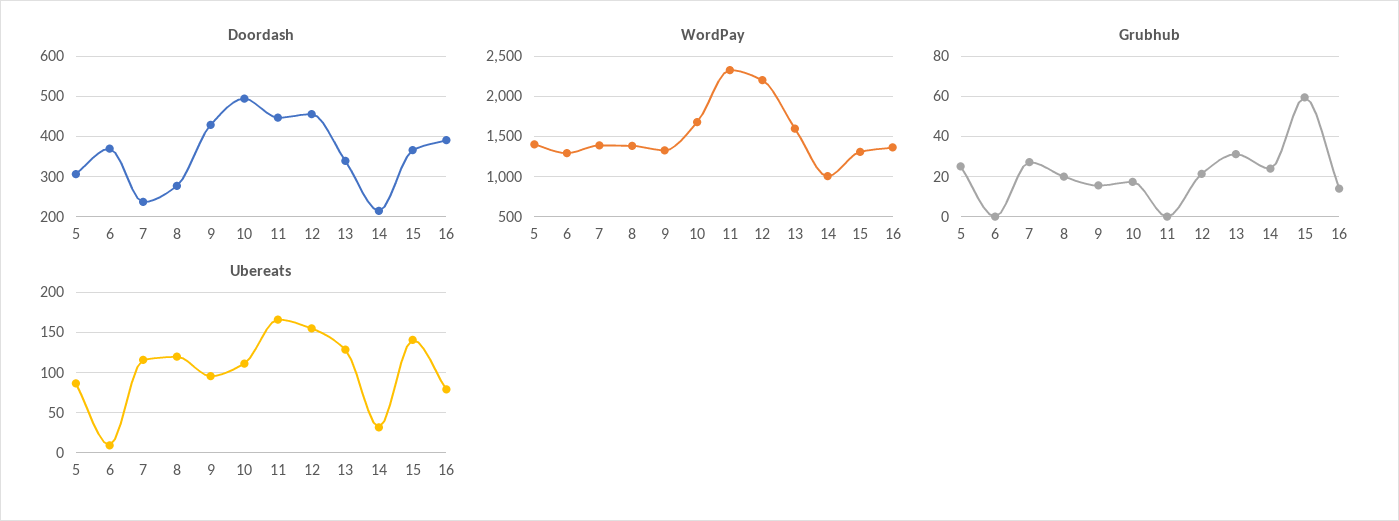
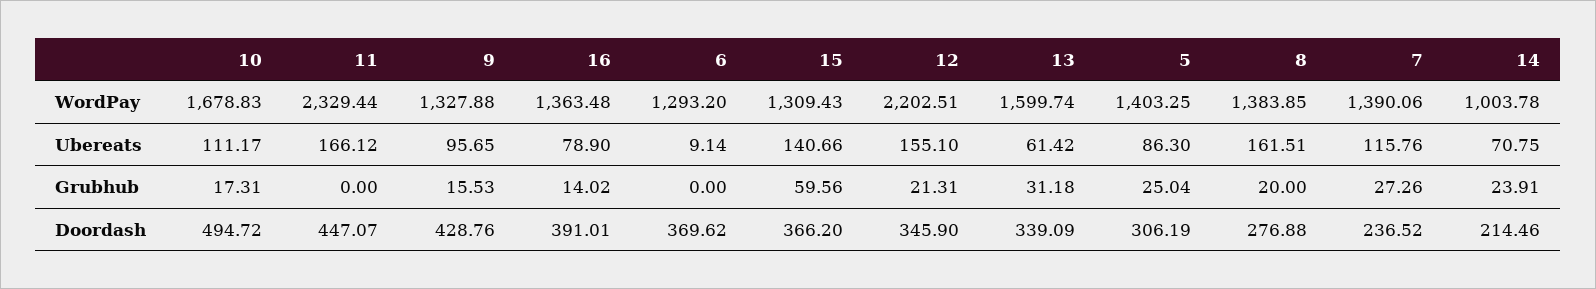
Doordash, 12: 460 -> 345.9
Ubereats, 8: 120 -> 161.51
Ubereats, 13: 130 -> 61.42
Ubereats, 14: 30 -> 70.75

